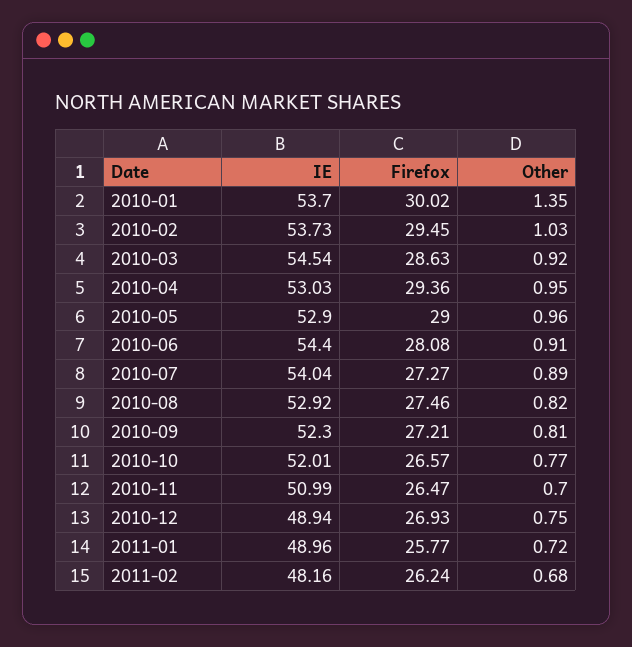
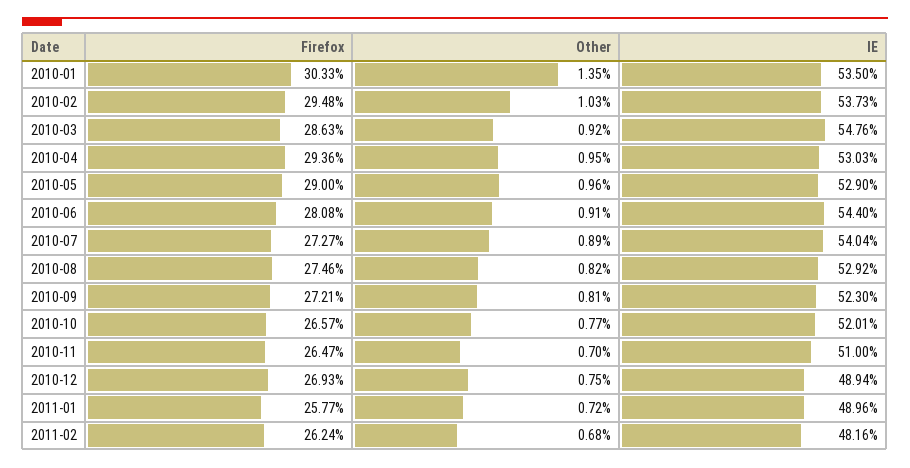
IE, 2010-01: 53.7 -> 53.5
Firefox, 2010-01: 30.02 -> 30.33
Firefox, 2010-02: 29.45 -> 29.48
IE, 2010-03: 54.54 -> 54.76
IE, 2010-11: 50.99 -> 51

